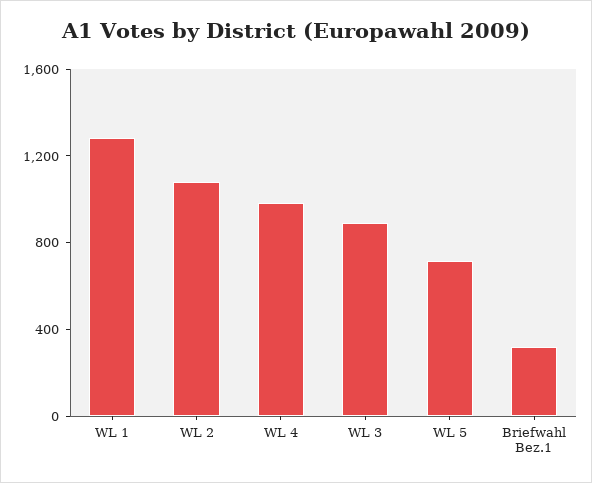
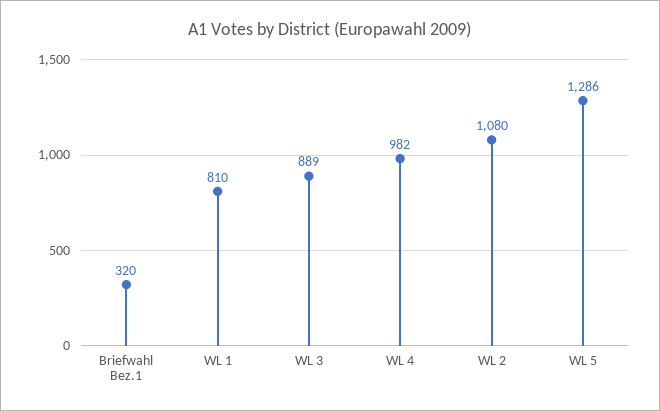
WL 1: 1300 -> 810
WL 5: 700 -> 1286

